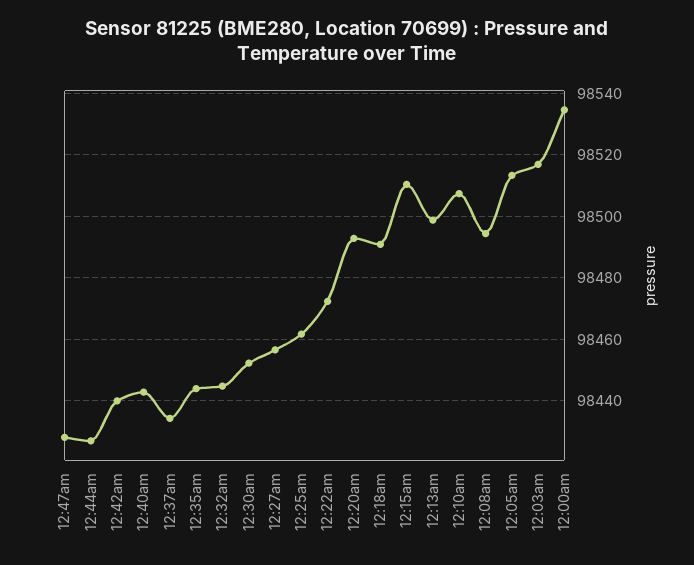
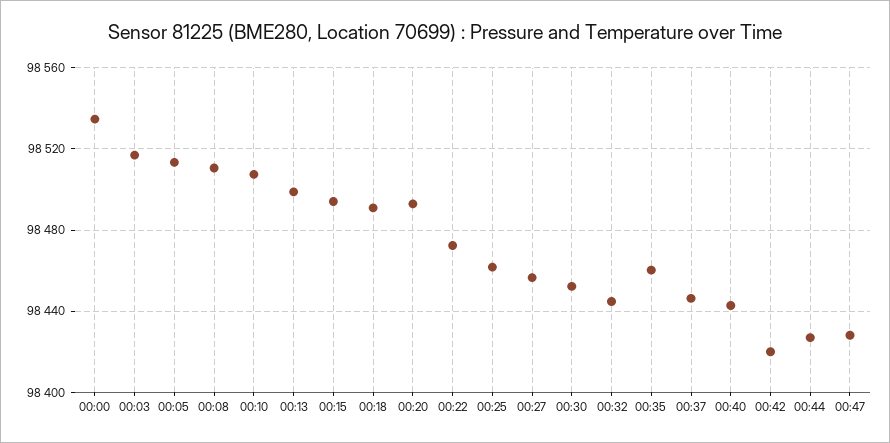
12:42am: 98440 -> 98420
12:37am: 98434 -> 98445
12:35am: 98444 -> 98460
12:15am: 98510 -> 98495
12:08am: 98494 -> 98510

